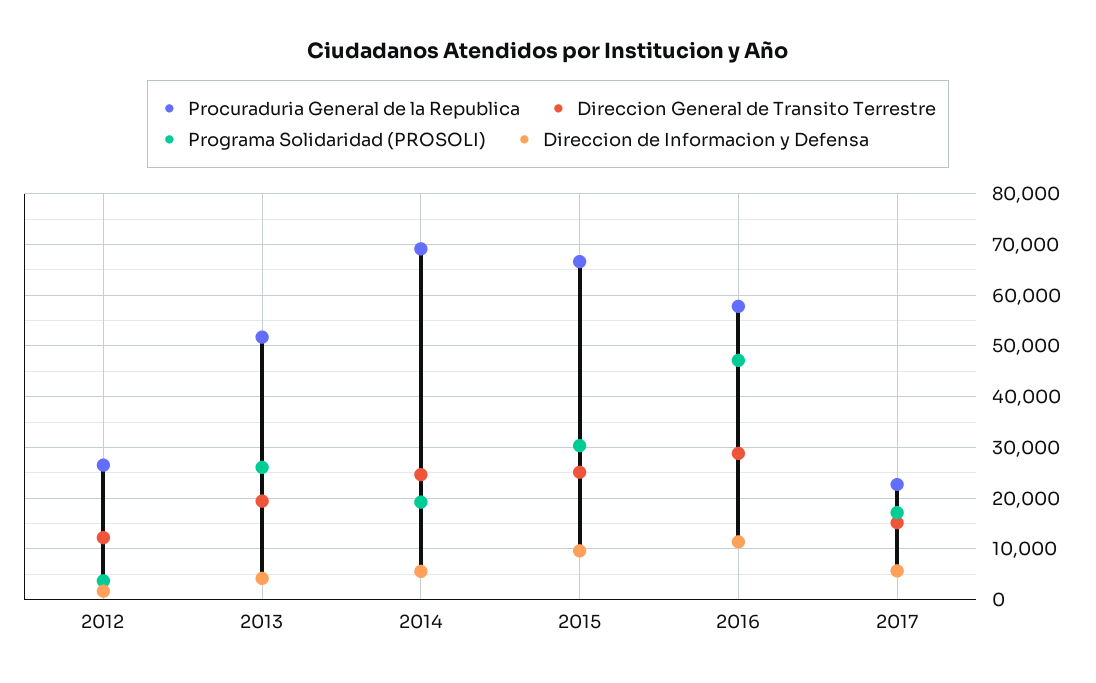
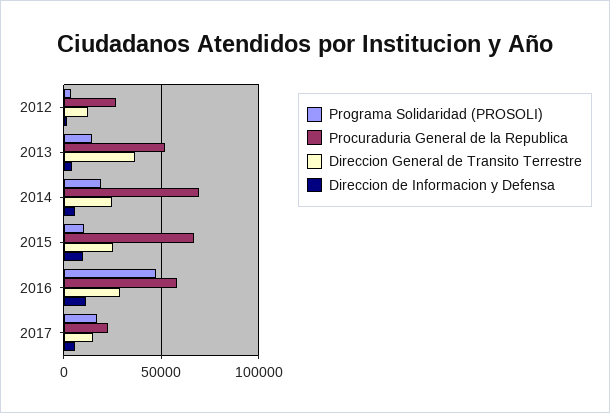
Direccion General de Transito Terrestre, 2013: 20000 -> 35000
Programa Solidaridad (PROSOLI), 2013: 26000 -> 15000
Programa Solidaridad (PROSOLI), 2015: 30000 -> 10000

